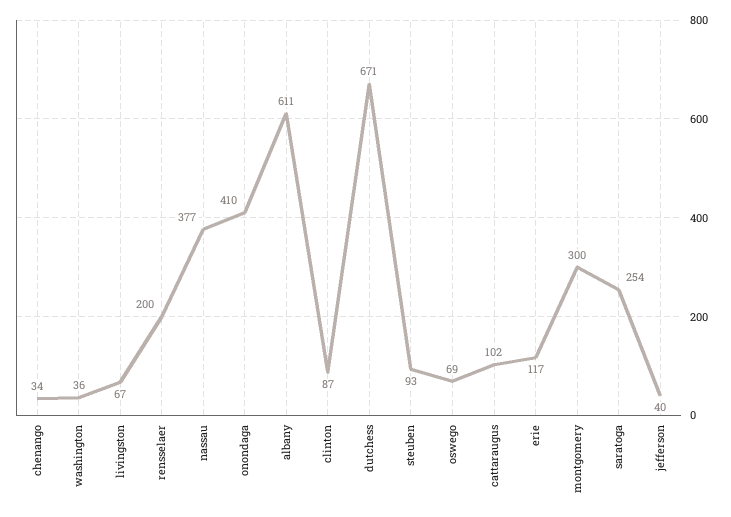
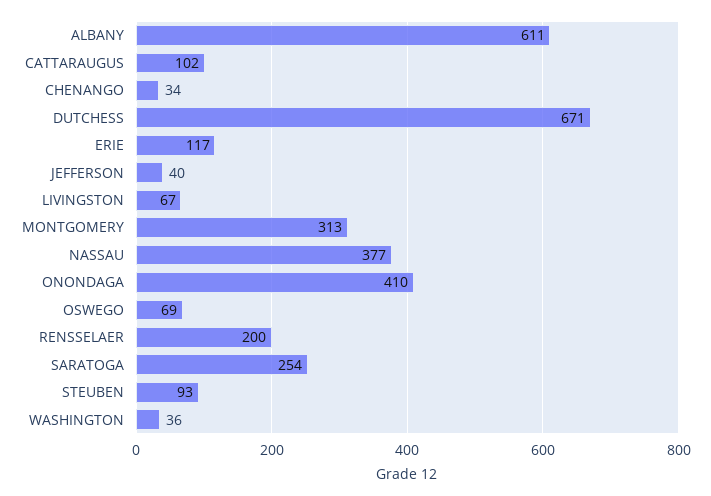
clinton: 87 -> none
montgomery: 300 -> 313

